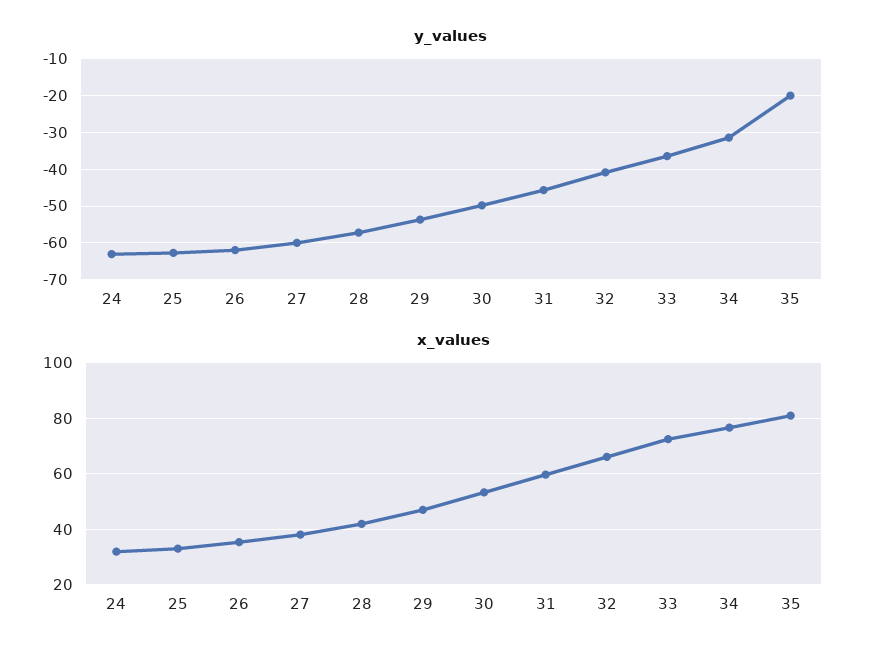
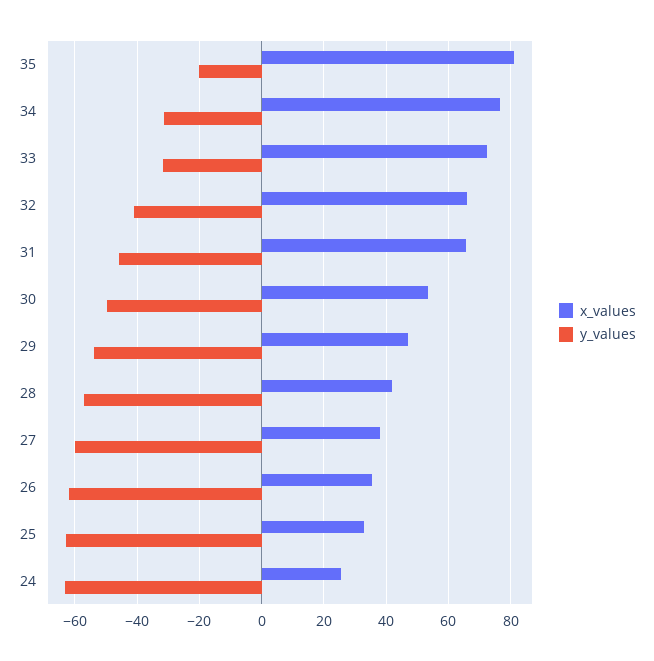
y_values, 33: -36 -> -32
x_values, 24: 32.5 -> 26
x_values, 31: 60 -> 66

